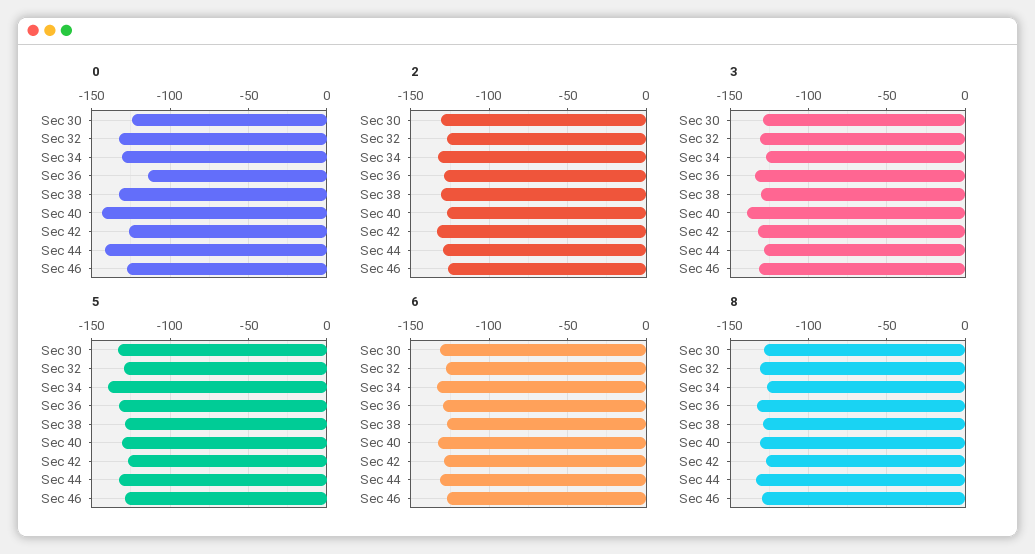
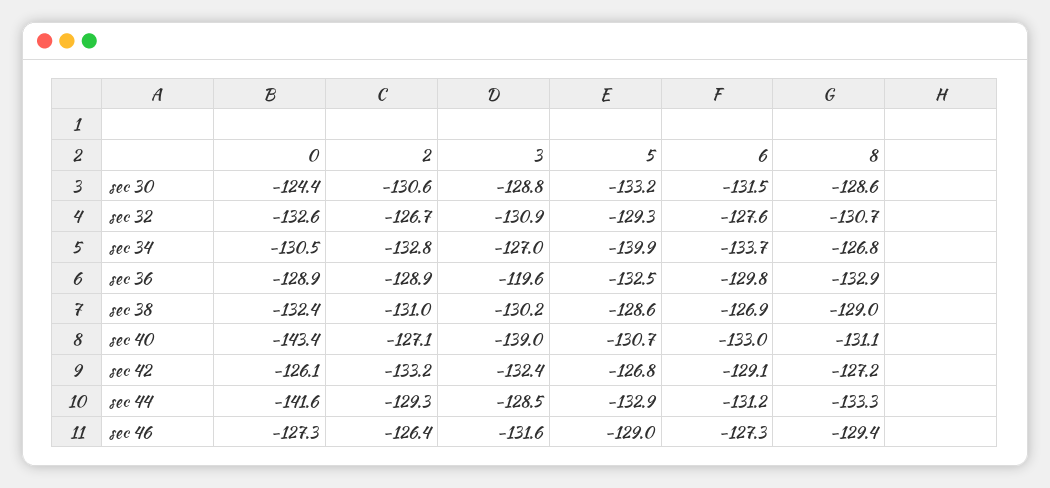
0, Sec 36: -115 -> -128.9
3, Sec 36: -135 -> -119.6

